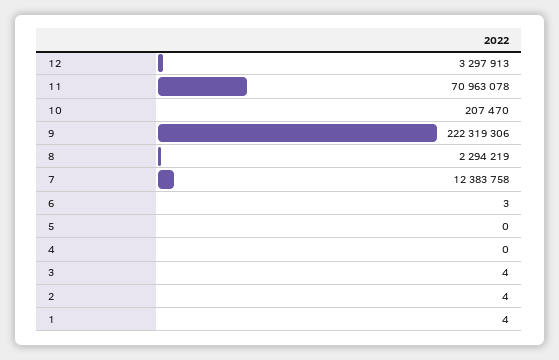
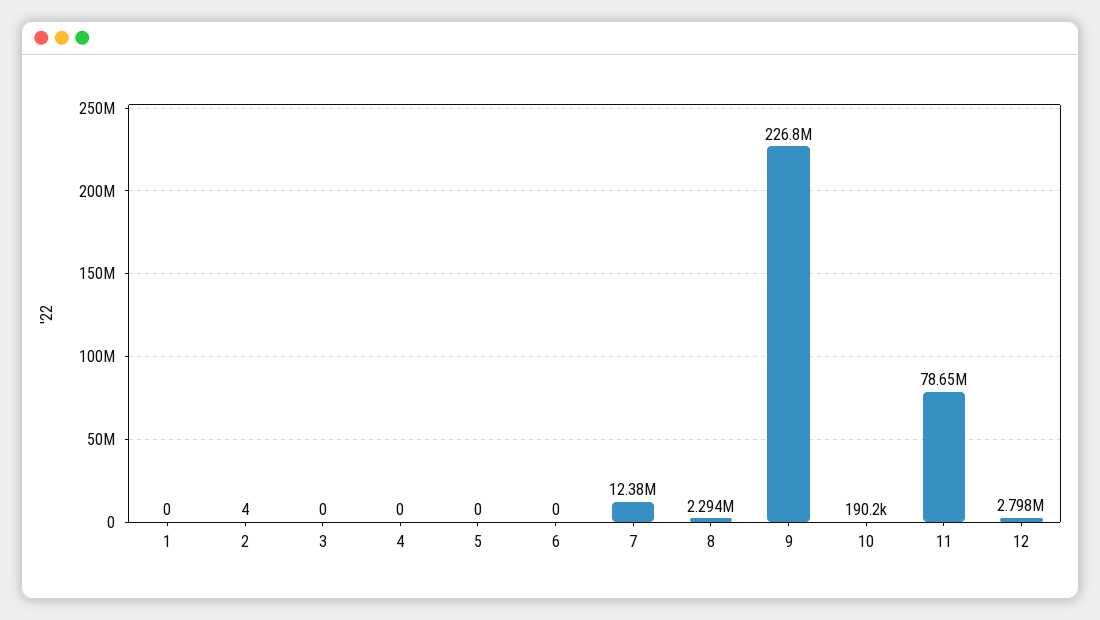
12: 3297913 -> 2798000
11: 70963078 -> 78650000
10: 207470 -> 190200
9: 222319306 -> 226800000
6: 3 -> 0
3: 4 -> 0
1: 4 -> 0

